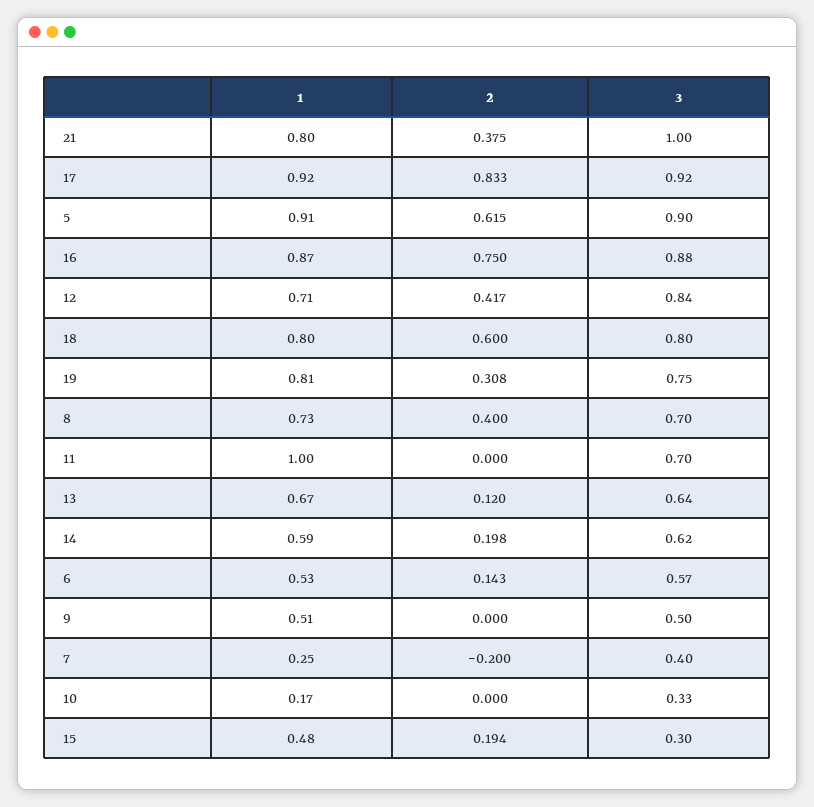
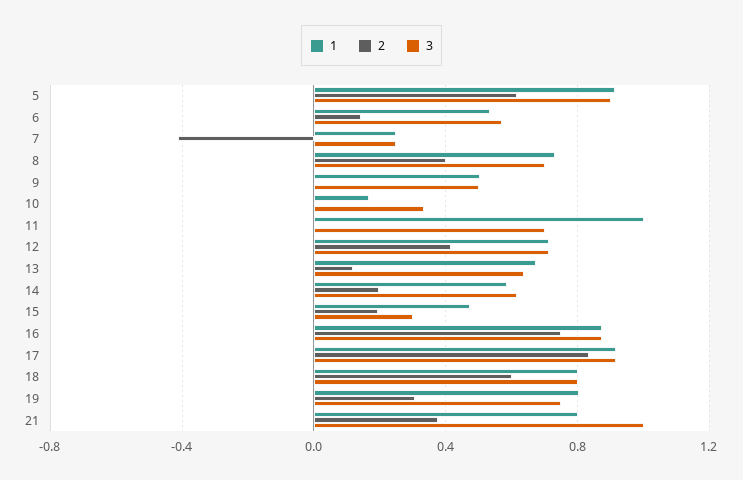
3, 12: 0.84 -> 0.7
2, 7: -0.2 -> -0.4
3, 7: 0.4 -> 0.25

